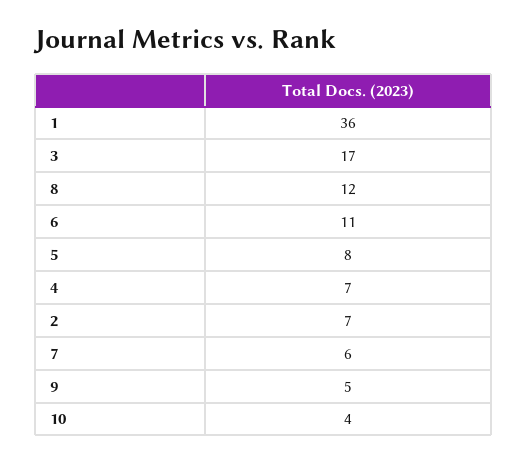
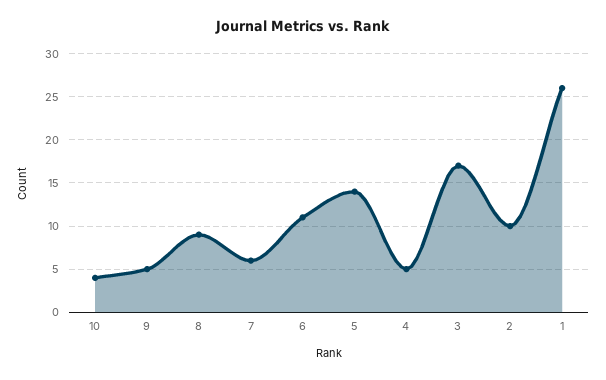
1: 36 -> 26
8: 12 -> 9
5: 8 -> 14
4: 7 -> 5
2: 7 -> 10

